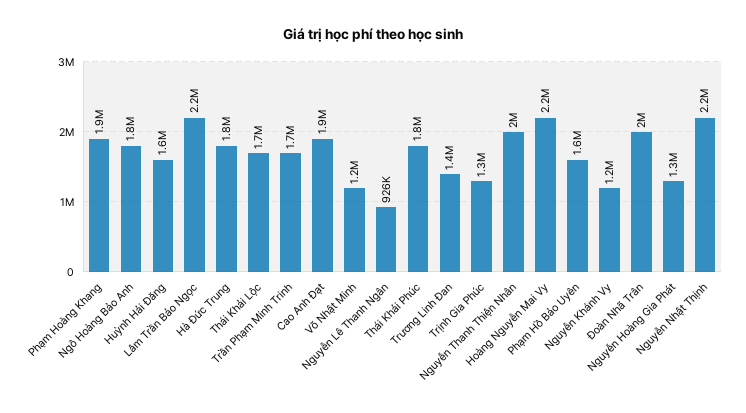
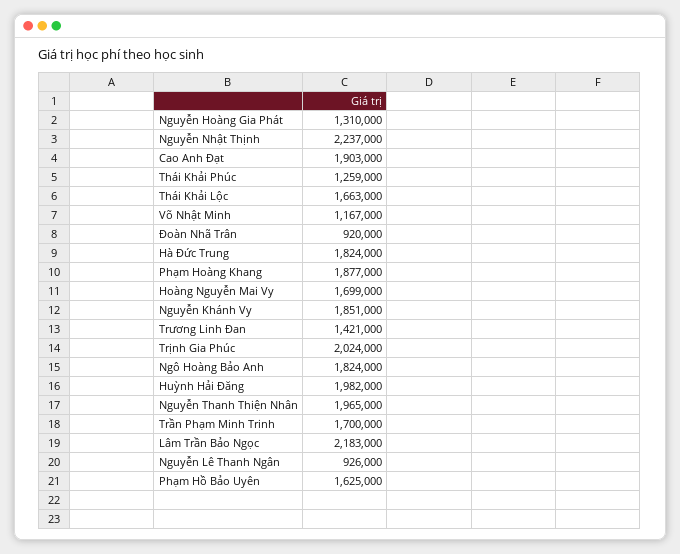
Huỳnh Hải Đăng: 1600000 -> 1982000
Thái Khải Phúc: 1800000 -> 1259000
Trịnh Gia Phúc: 1300000 -> 2024000
Hoàng Nguyễn Mai Vy: 2200000 -> 1699000
Nguyễn Khánh Vy: 1200000 -> 1851000
Đoàn Nhã Trân: 2000000 -> 920000

